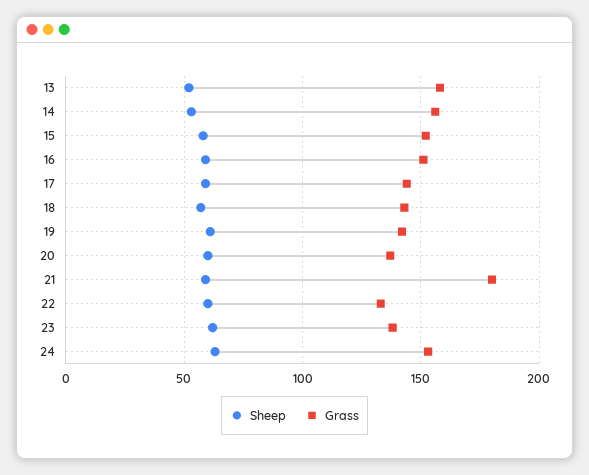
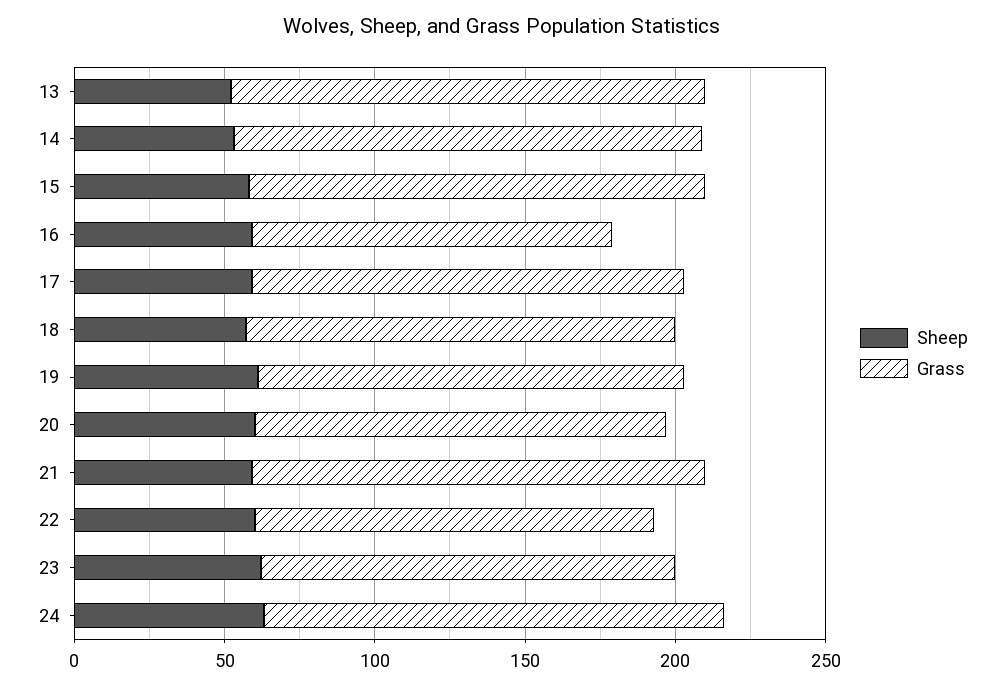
Grass, 16: 150 -> 120
Grass, 21: 180 -> 150

